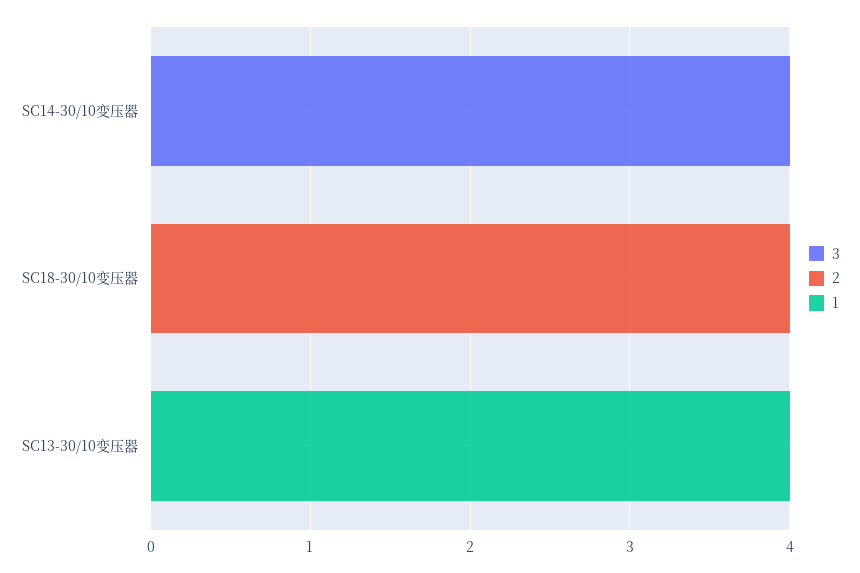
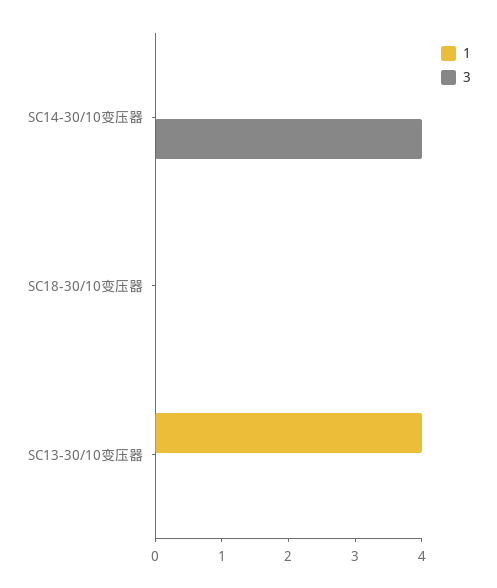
2, SC14-30/10变压器: 0 -> none
2, SC18-30/10变压器: 4 -> none
2, SC13-30/10变压器: 0 -> none

